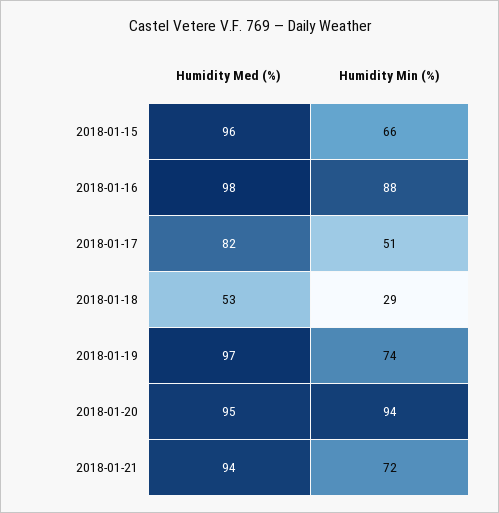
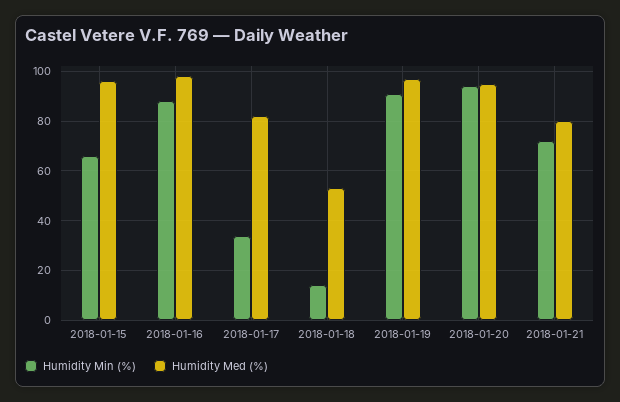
Humidity Min (%), 2018-01-17: 51 -> 35
Humidity Min (%), 2018-01-18: 29 -> 15
Humidity Min (%), 2018-01-19: 74 -> 90
Humidity Med (%), 2018-01-21: 94 -> 80

